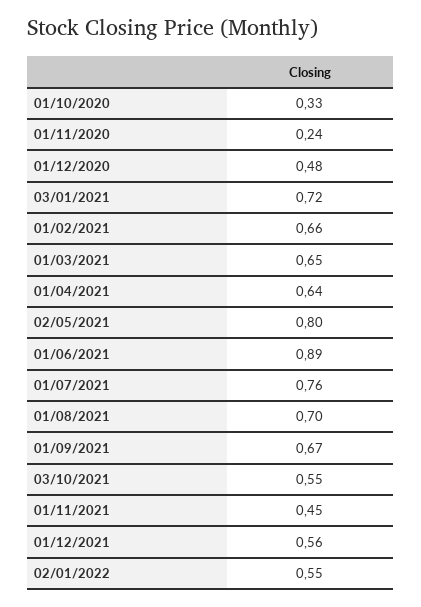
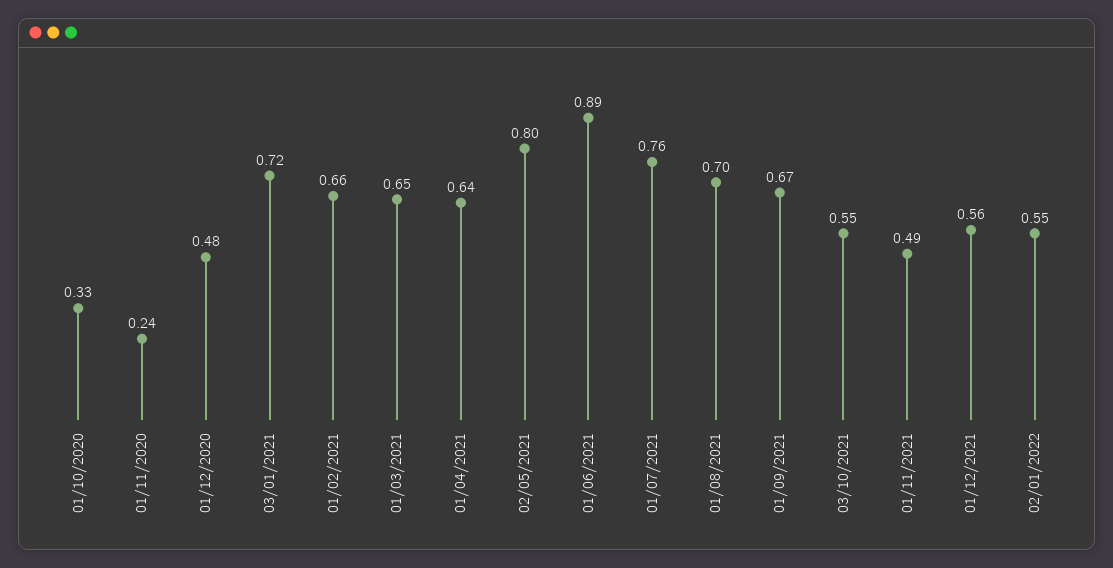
01/11/2021: 0.45 -> 0.49

